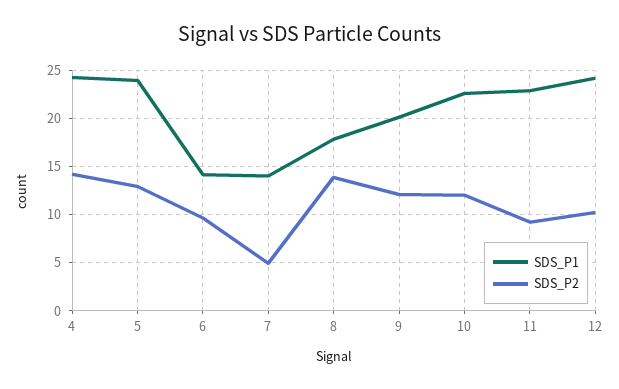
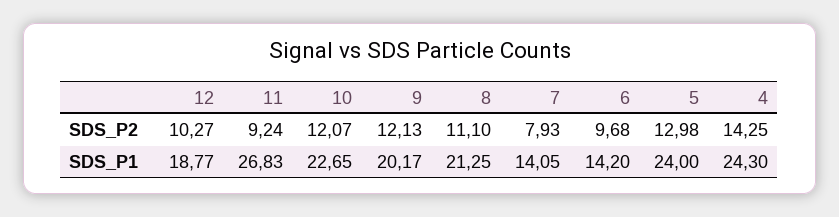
SDS_P2, 7: 5 -> 7.93
SDS_P1, 8: 18 -> 21.25
SDS_P2, 8: 14 -> 11.1
SDS_P1, 11: 23 -> 26.83
SDS_P1, 12: 24 -> 18.77

